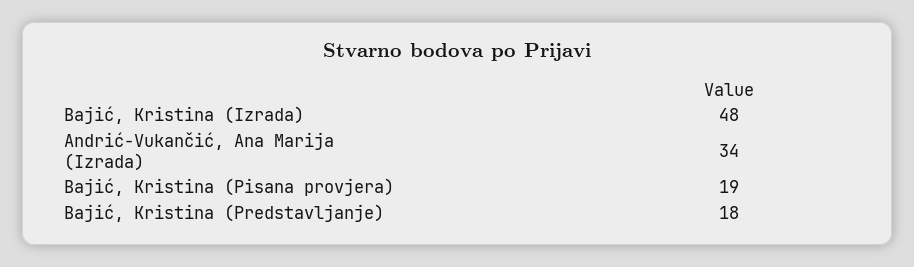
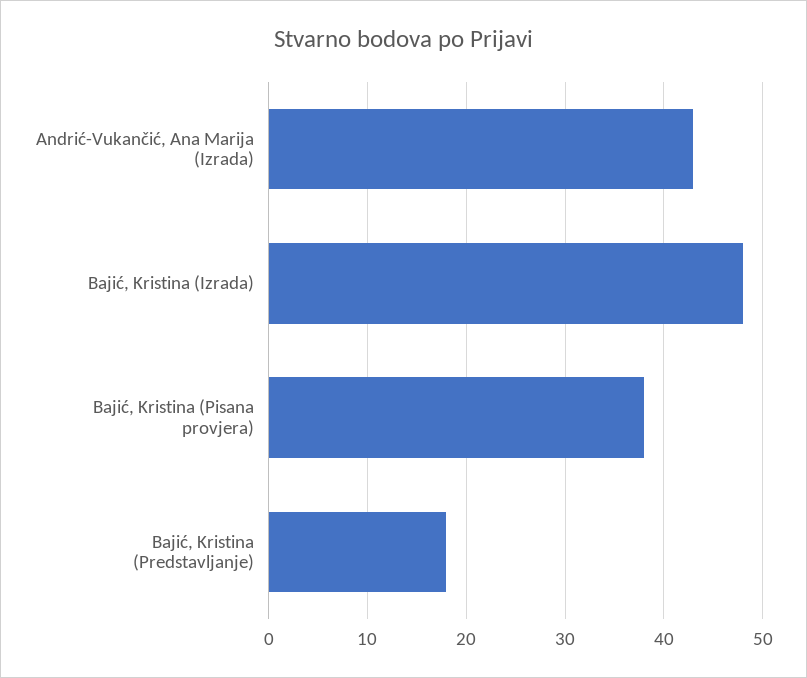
Andrić-Vukančić, Ana Marija (Izrada): 34 -> 43
Bajić, Kristina (Pisana provjera): 19 -> 38

